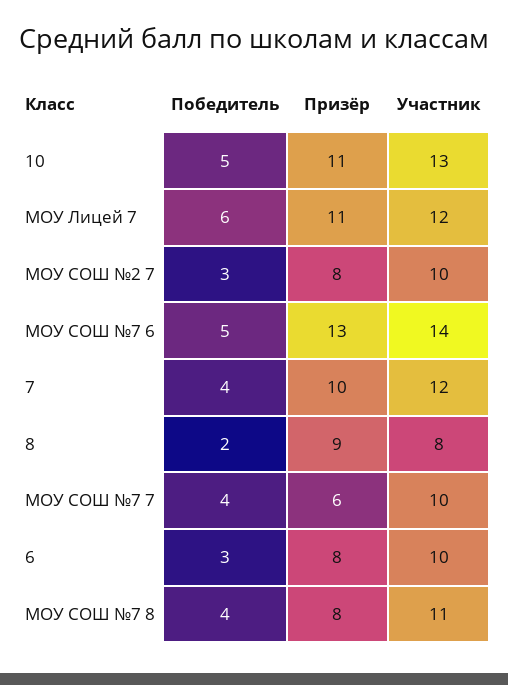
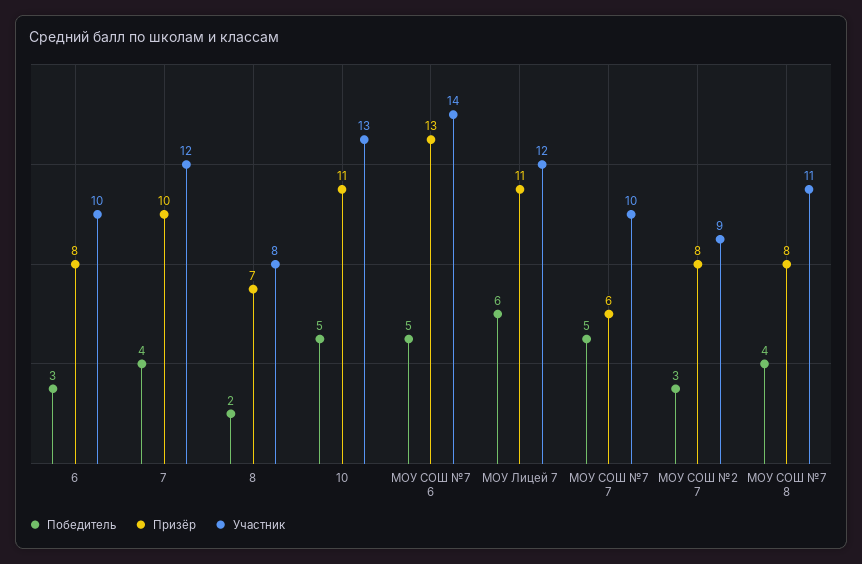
Участник, МОУ СОШ №2 7: 10 -> 9
Призёр, 8: 9 -> 7
Победитель, МОУ СОШ №7 7: 4 -> 5

